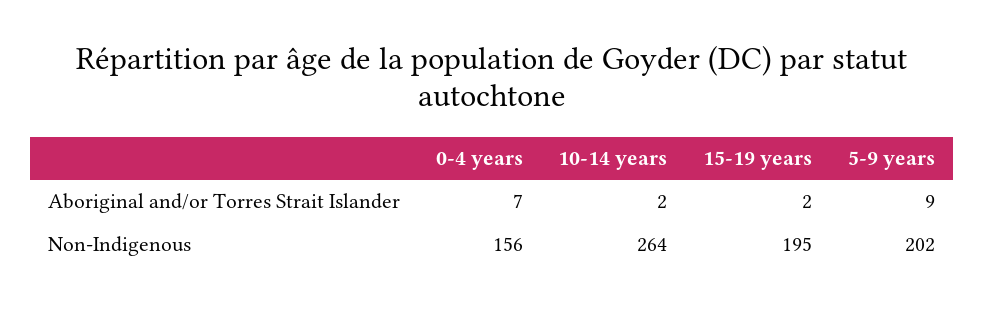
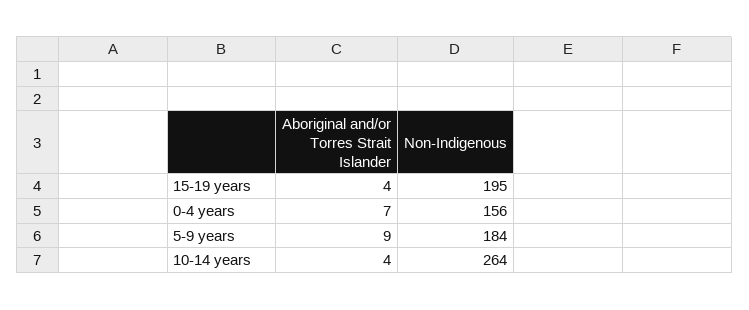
10-14 years, Aboriginal and/or Torres Strait Islander: 2 -> 4
15-19 years, Aboriginal and/or Torres Strait Islander: 2 -> 4
5-9 years, Non-Indigenous: 202 -> 184

